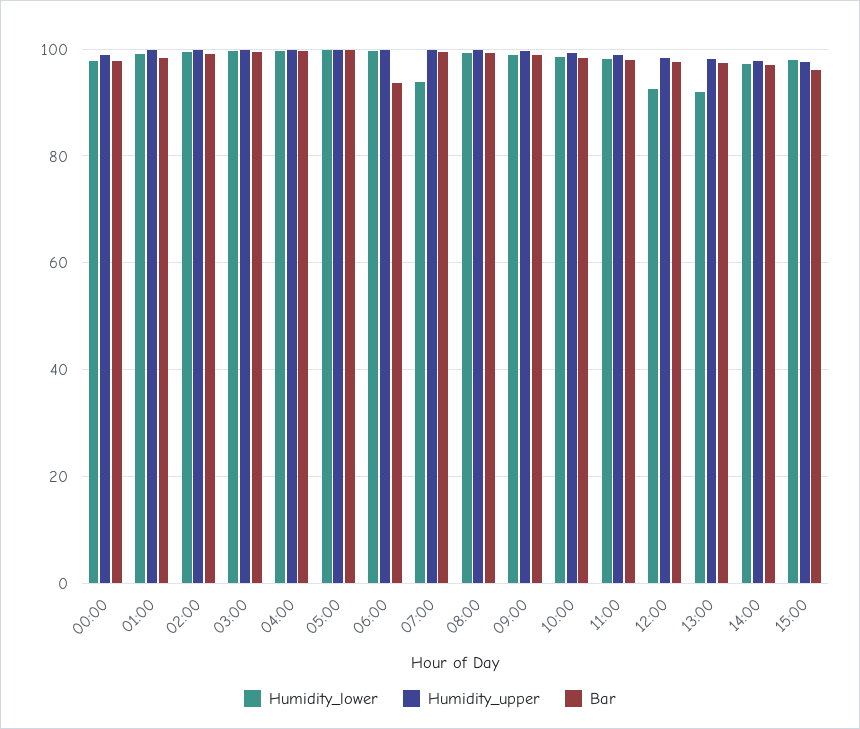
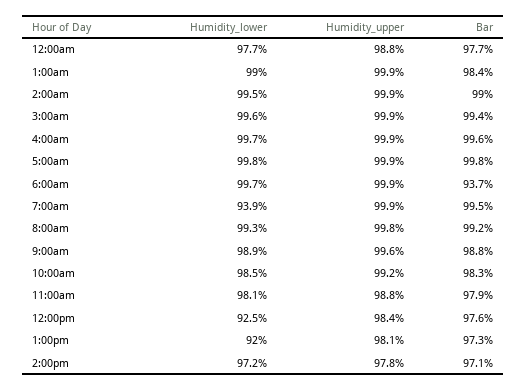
Humidity_lower, 15:00: 98 -> none
Humidity_upper, 15:00: 98 -> none
Bar, 15:00: 96 -> none

